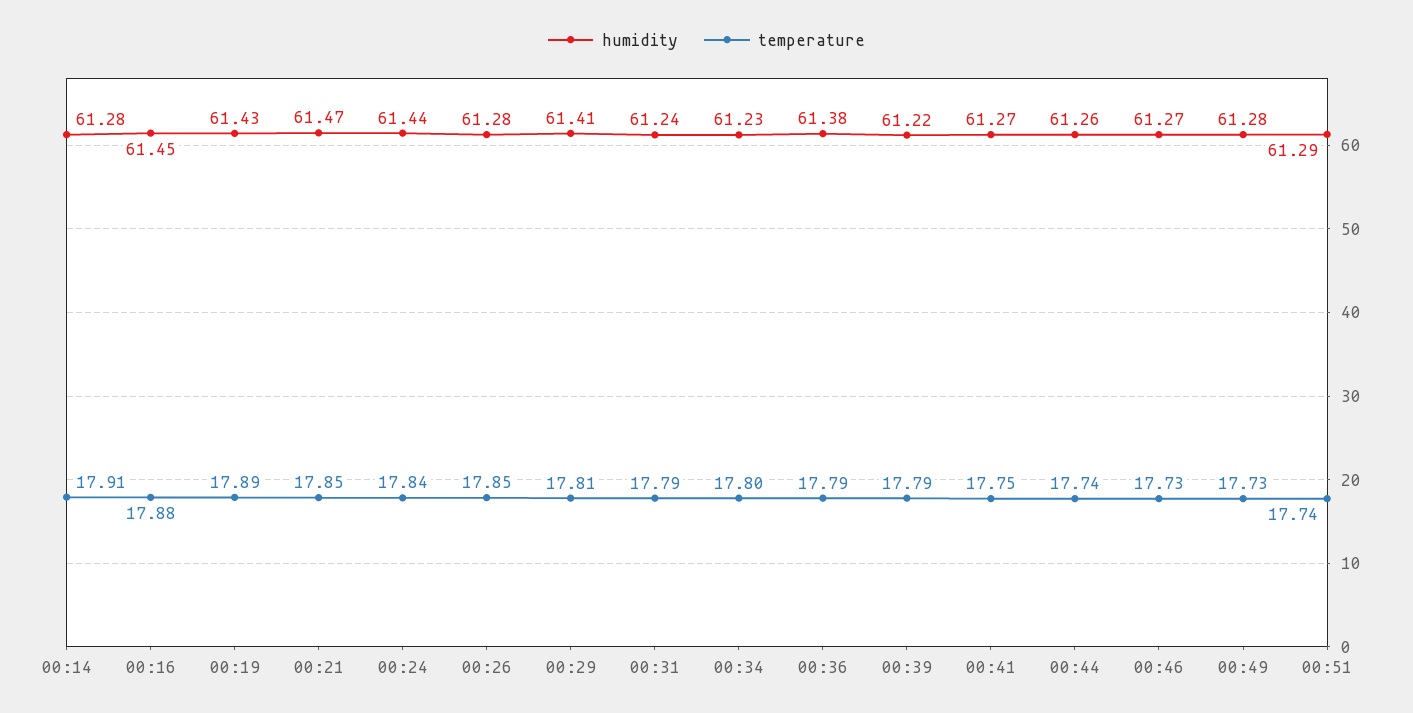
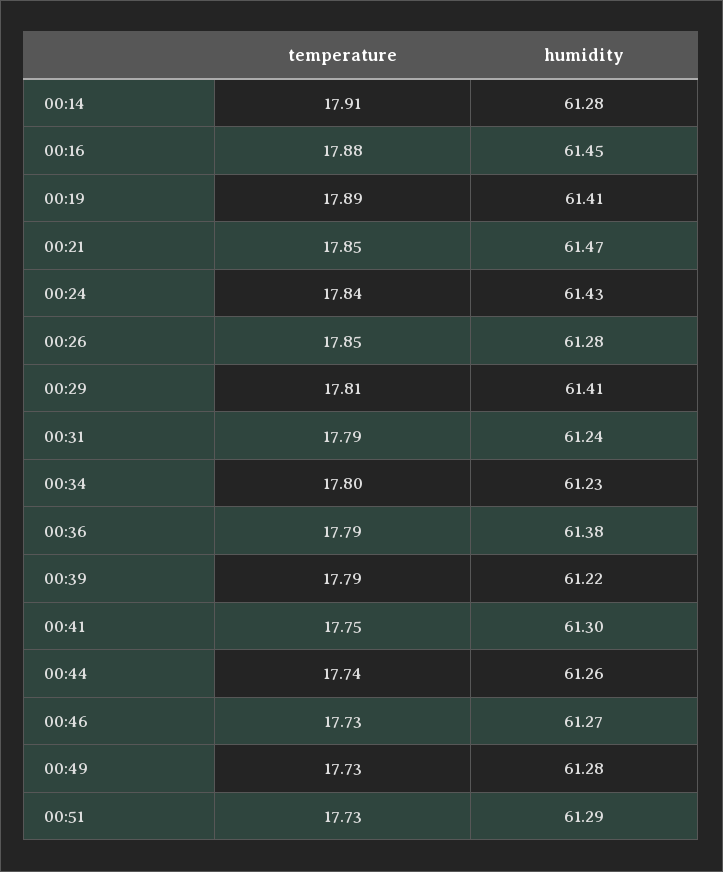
humidity, 00:19: 61.43 -> 61.41
humidity, 00:24: 61.44 -> 61.43
humidity, 00:41: 61.27 -> 61.3
temperature, 00:51: 17.74 -> 17.73

